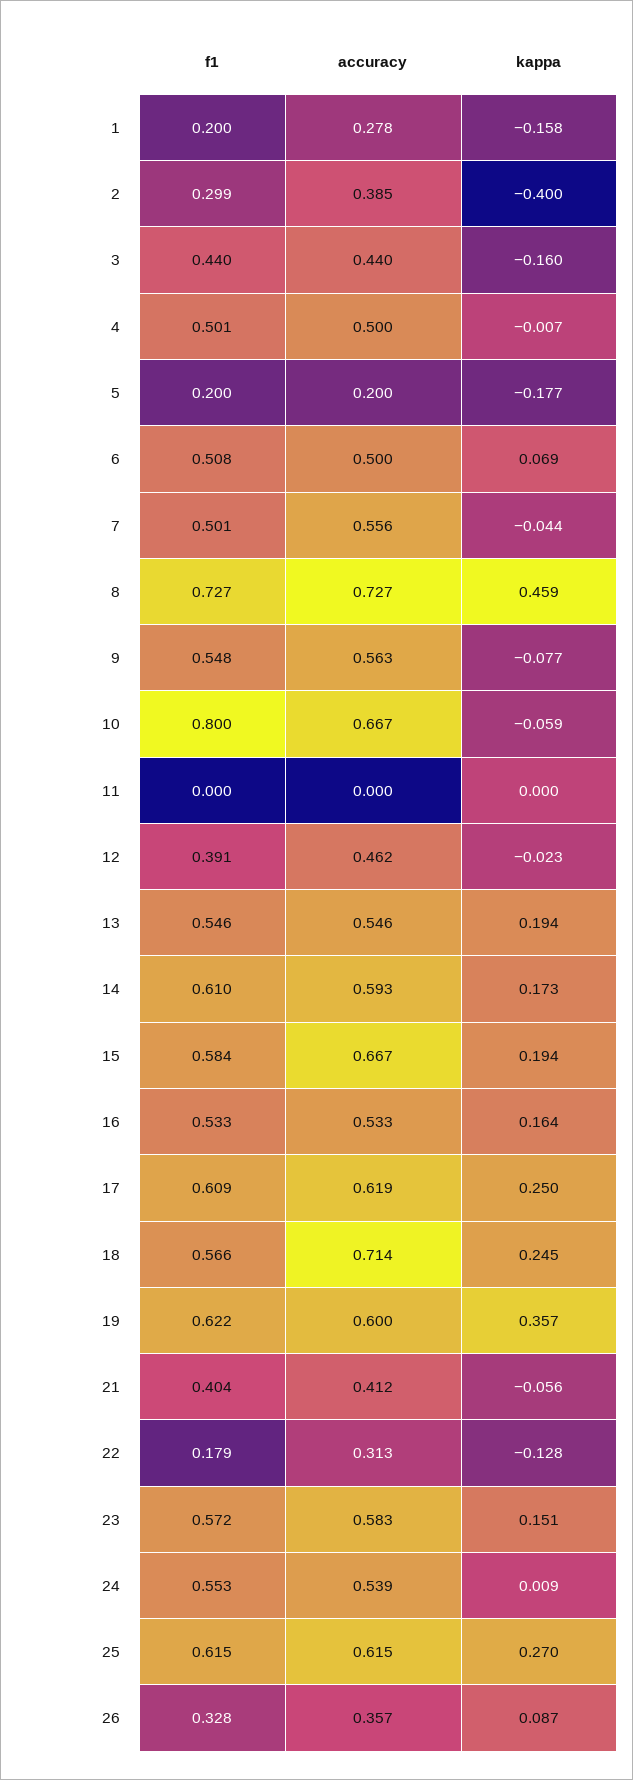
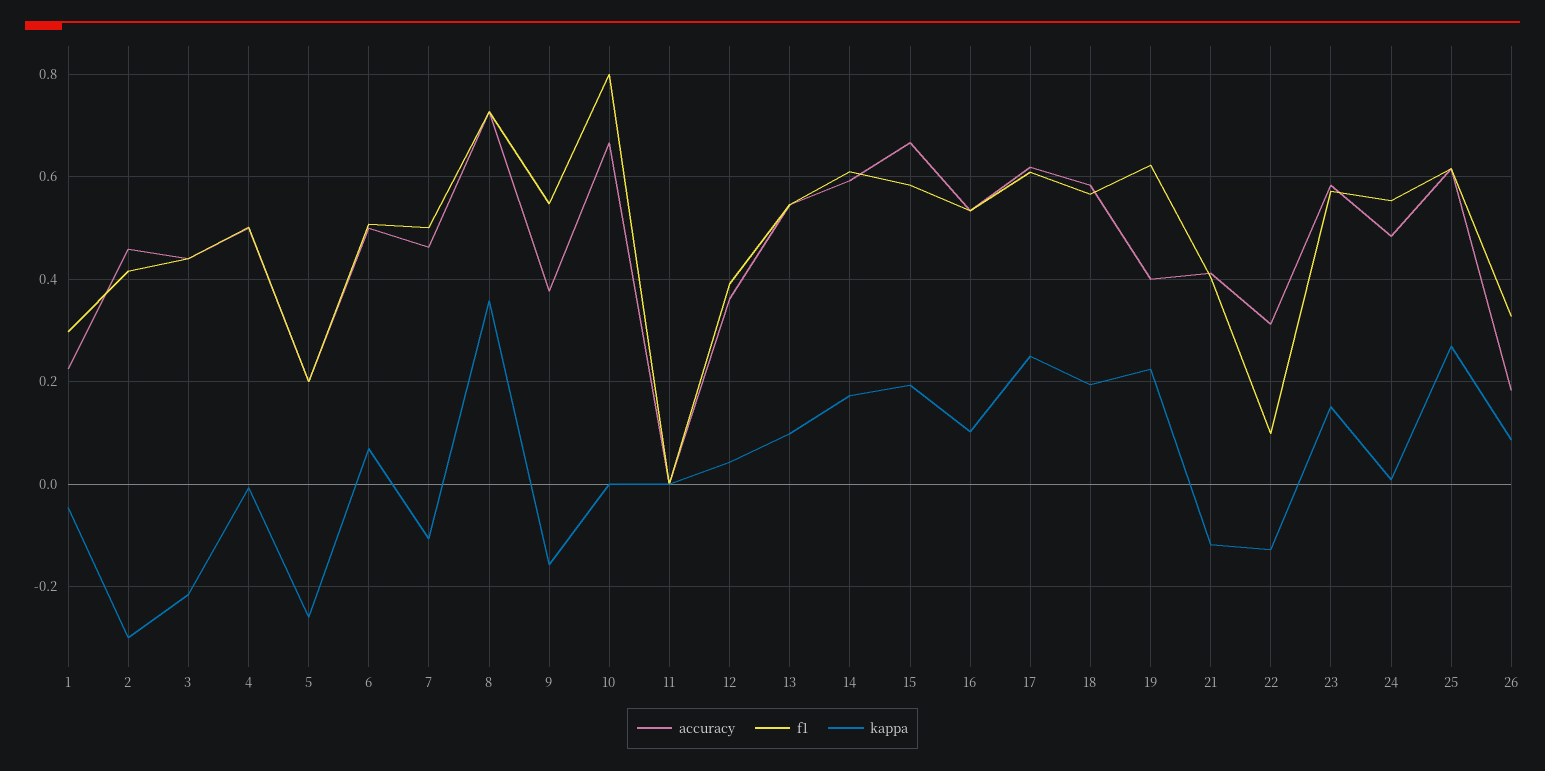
f1, 1: 0.2 -> 0.3
accuracy, 1: 0.278 -> 0.22
kappa, 1: -0.158 -> -0.04
f1, 2: 0.299 -> 0.42
accuracy, 2: 0.385 -> 0.46
kappa, 2: -0.4 -> -0.3
kappa, 3: -0.16 -> -0.22
kappa, 5: -0.177 -> -0.26
accuracy, 7: 0.556 -> 0.46
kappa, 7: -0.044 -> -0.1
kappa, 8: 0.459 -> 0.36
accuracy, 9: 0.563 -> 0.38
kappa, 9: -0.077 -> -0.16
kappa, 10: -0.059 -> 0
accuracy, 12: 0.462 -> 0.36
kappa, 12: -0.023 -> 0.04
kappa, 13: 0.194 -> 0.1
kappa, 16: 0.164 -> 0.1
accuracy, 18: 0.714 -> 0.58
kappa, 18: 0.245 -> 0.2
accuracy, 19: 0.6 -> 0.4
kappa, 19: 0.357 -> 0.22
kappa, 21: -0.056 -> -0.12
f1, 22: 0.179 -> 0.1
accuracy, 24: 0.539 -> 0.48
accuracy, 26: 0.357 -> 0.18

